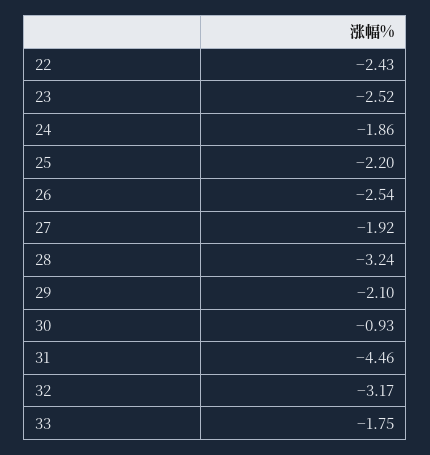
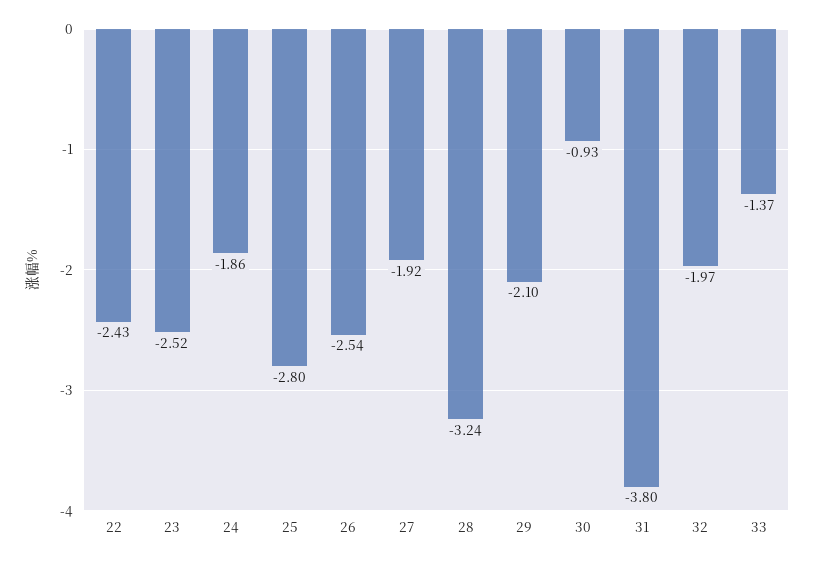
25: -2.2 -> -2.8
31: -4.46 -> -3.8
32: -3.17 -> -1.97
33: -1.75 -> -1.37

